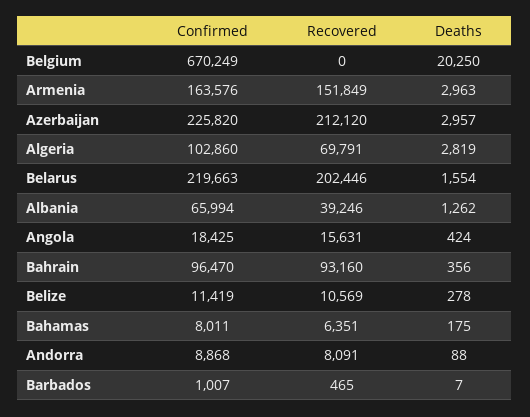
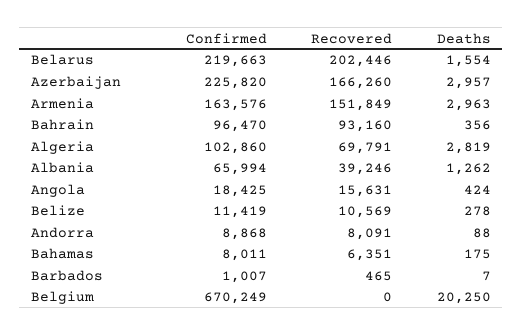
Recovered, Azerbaijan: 212120 -> 166260

